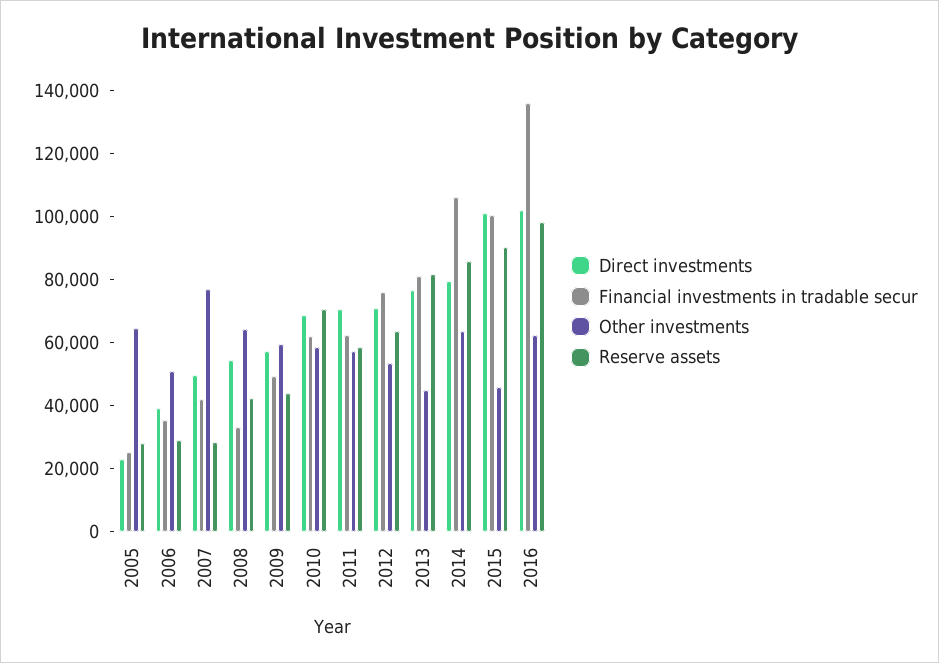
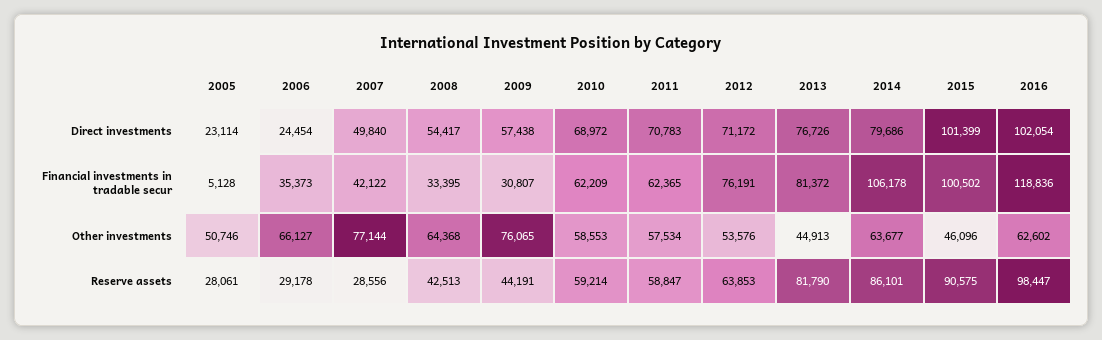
Financial investments in tradable secur, 2005: 25000 -> 5128
Other investments, 2005: 65000 -> 50746
Direct investments, 2006: 40000 -> 24454
Other investments, 2006: 50000 -> 66127
Financial investments in tradable secur, 2009: 50000 -> 30807
Other investments, 2009: 60000 -> 76065
Reserve assets, 2010: 70000 -> 59214
Financial investments in tradable secur, 2016: 135000 -> 118836

